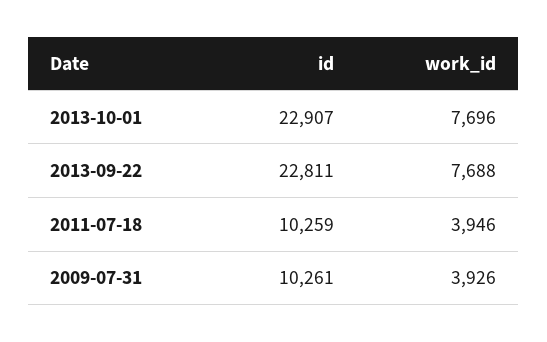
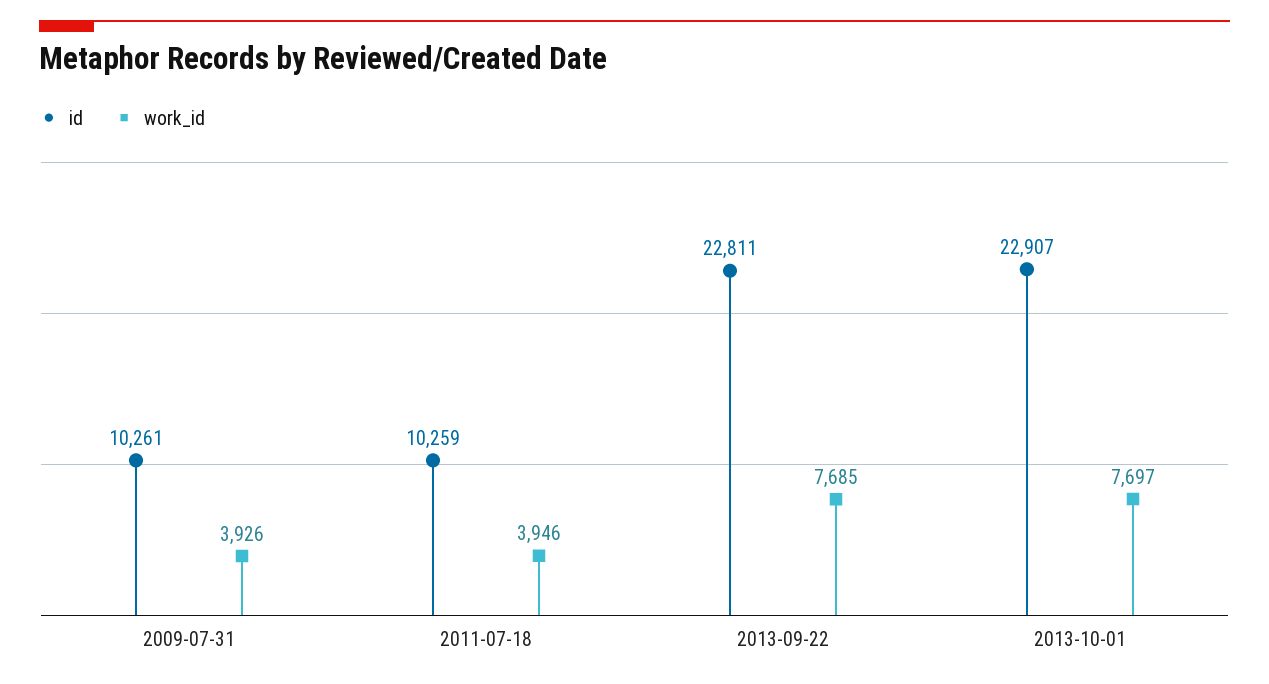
work_id, 2013-10-01: 7696 -> 7697
work_id, 2013-09-22: 7688 -> 7685

